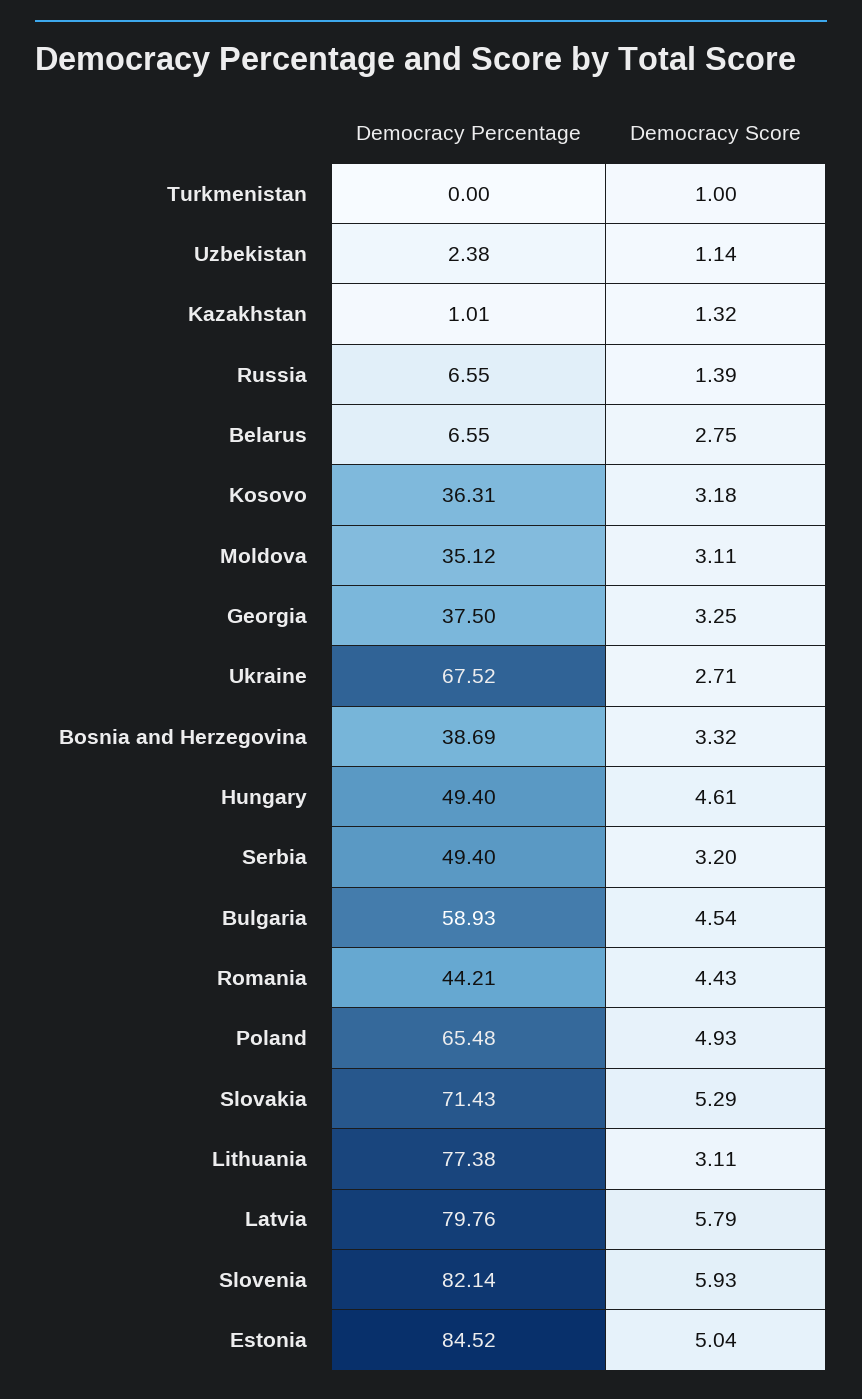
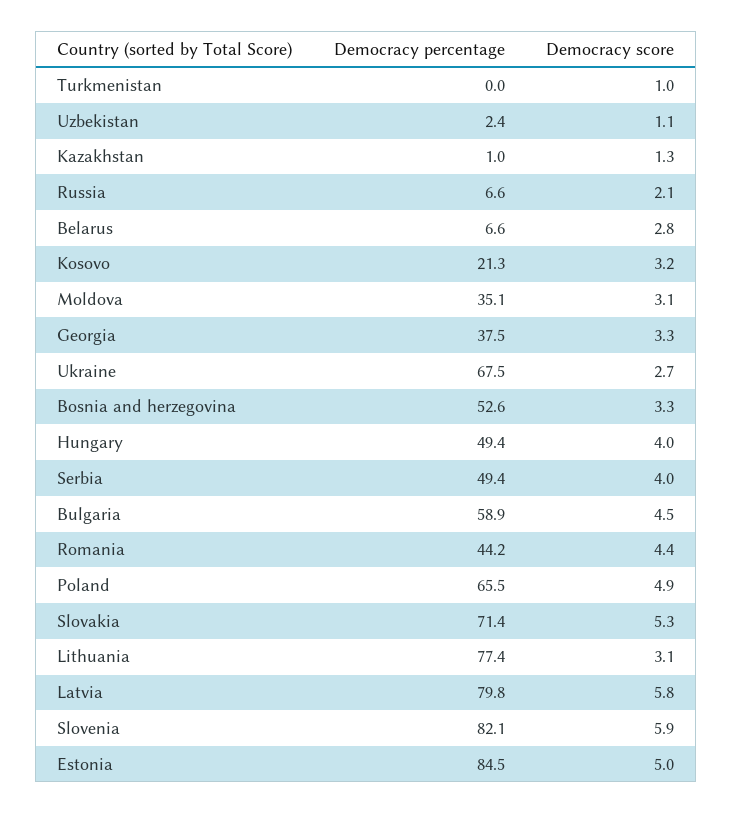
Democracy Score, Russia: 1.39 -> 2.1
Democracy Percentage, Kosovo: 36.31 -> 21.3
Democracy Percentage, Bosnia and Herzegovina: 38.69 -> 52.6
Democracy Score, Hungary: 4.61 -> 4
Democracy Score, Serbia: 3.2 -> 4

